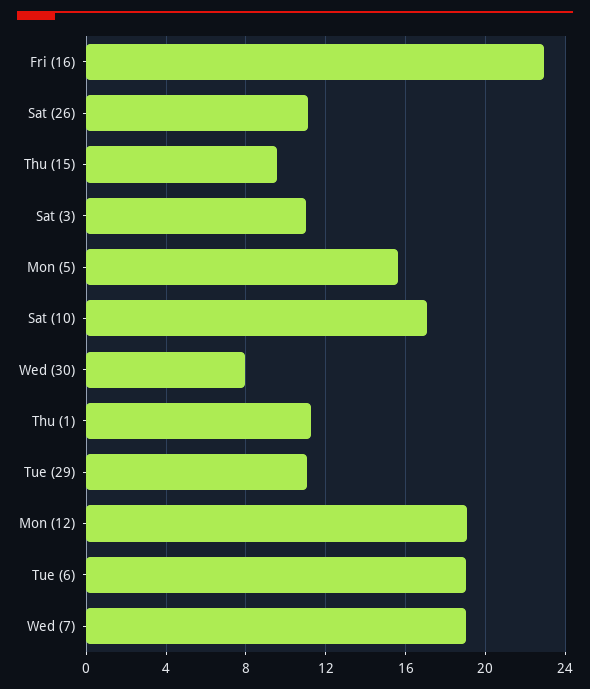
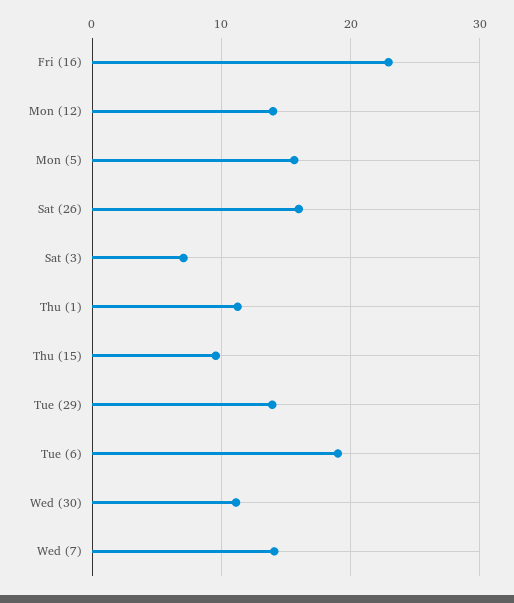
Sat (26): 11 -> 16
Sat (3): 11 -> 7
Sat (10): 17 -> none
Wed (30): 8 -> 11
Tue (29): 11 -> 14
Mon (12): 19 -> 14
Wed (7): 19 -> 14

